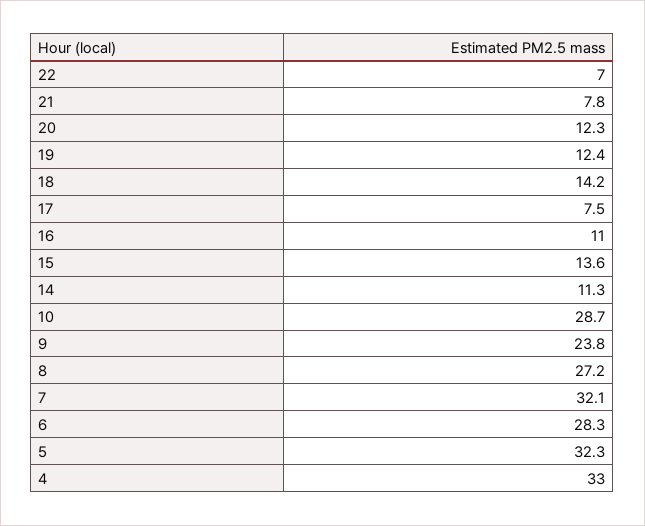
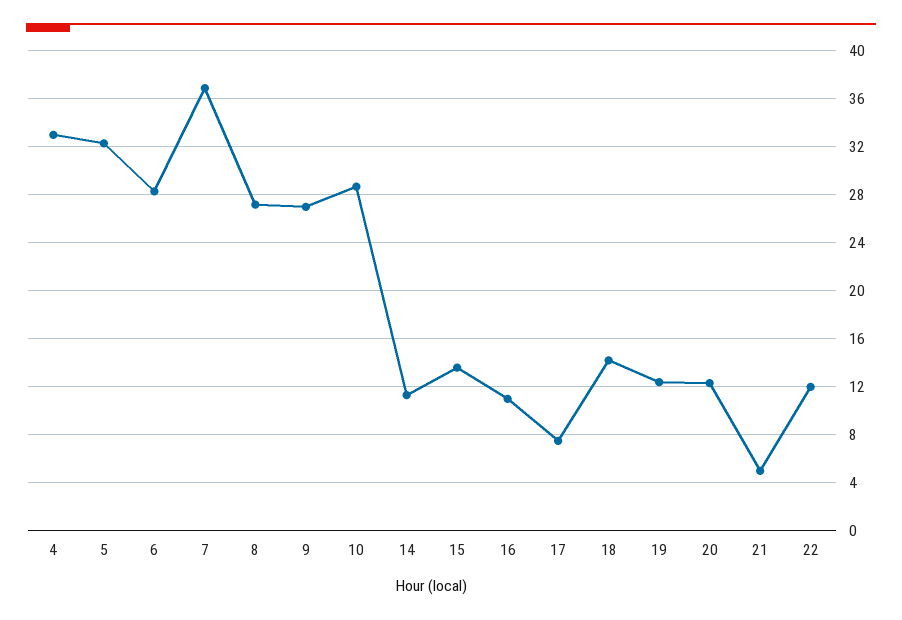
22: 7 -> 12
21: 7.8 -> 5
9: 23.8 -> 27
7: 32.1 -> 37

